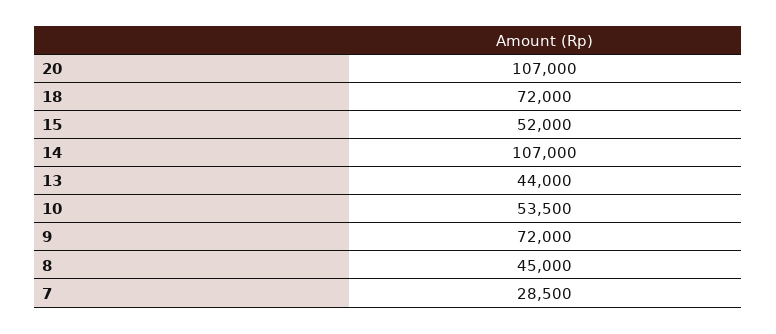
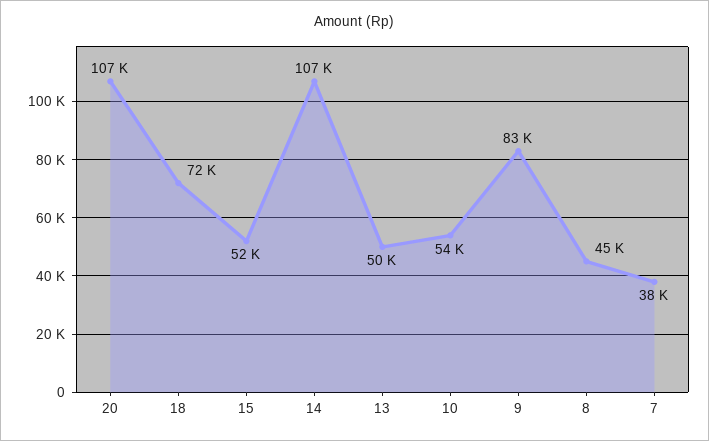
13: 44000 -> 50000
9: 72000 -> 83000
7: 28500 -> 38000

